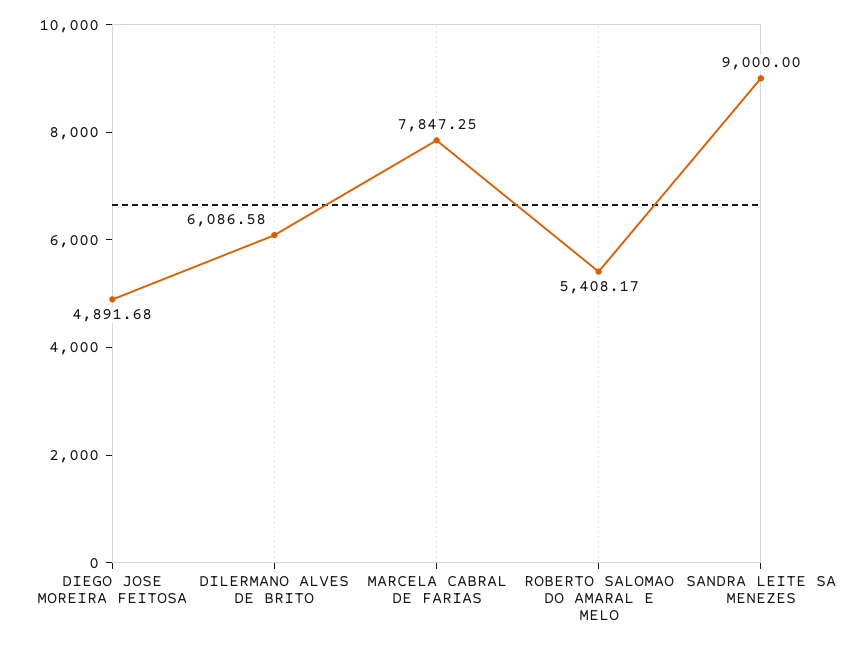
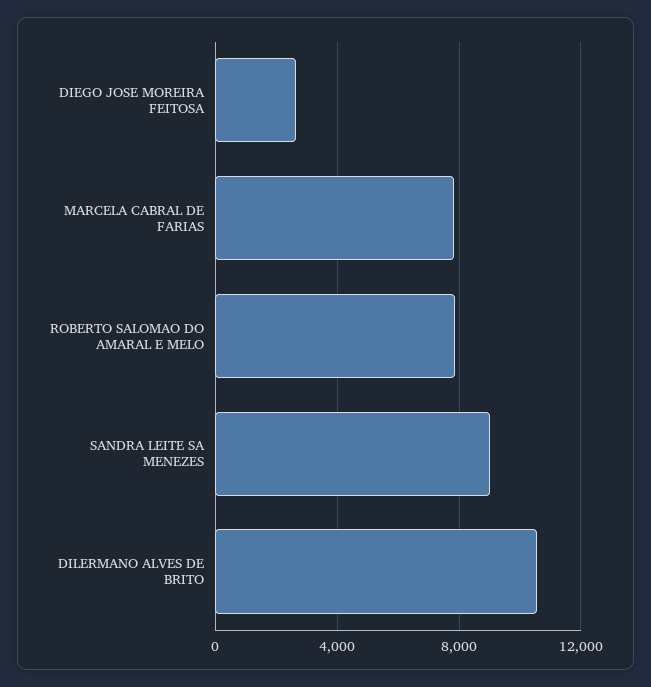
DIEGO JOSE MOREIRA FEITOSA: 4891.68 -> 2500
DILERMANO ALVES DE BRITO: 6086.58 -> 10500
ROBERTO SALOMAO DO AMARAL E MELO: 5408.17 -> 8000

